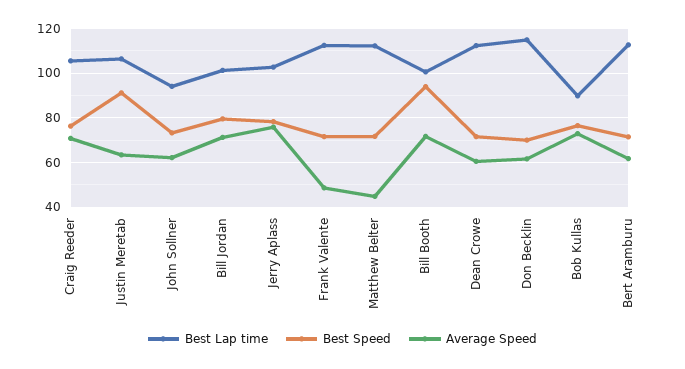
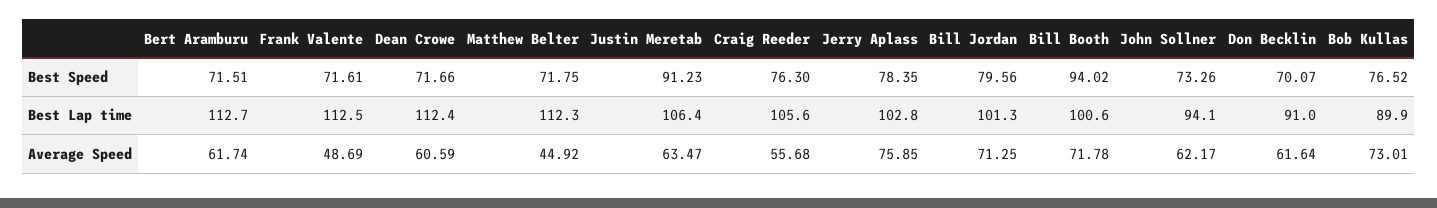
Average Speed, Craig Reeder: 70 -> 55.68
Best Lap time, Don Becklin: 115 -> 91

